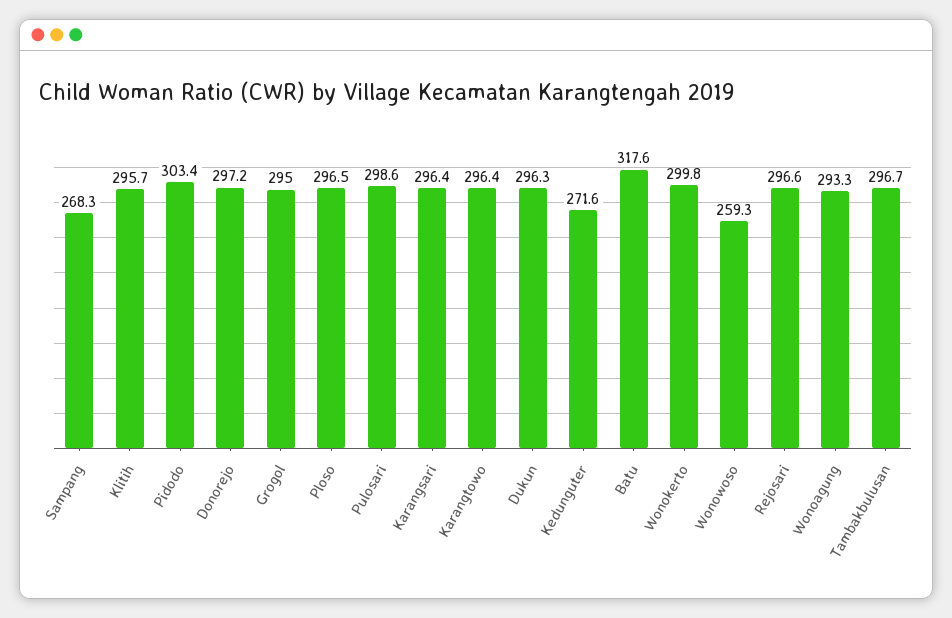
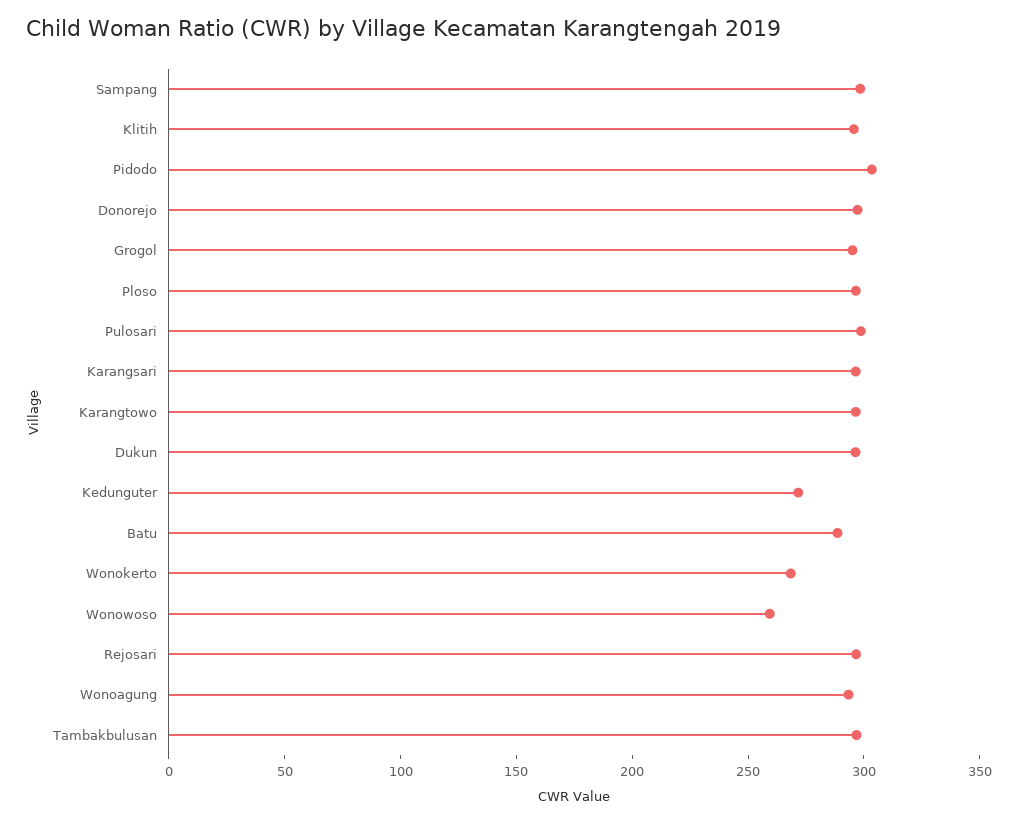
Sampang: 268.3 -> 300
Batu: 317.6 -> 290
Wonokerto: 299.8 -> 270

